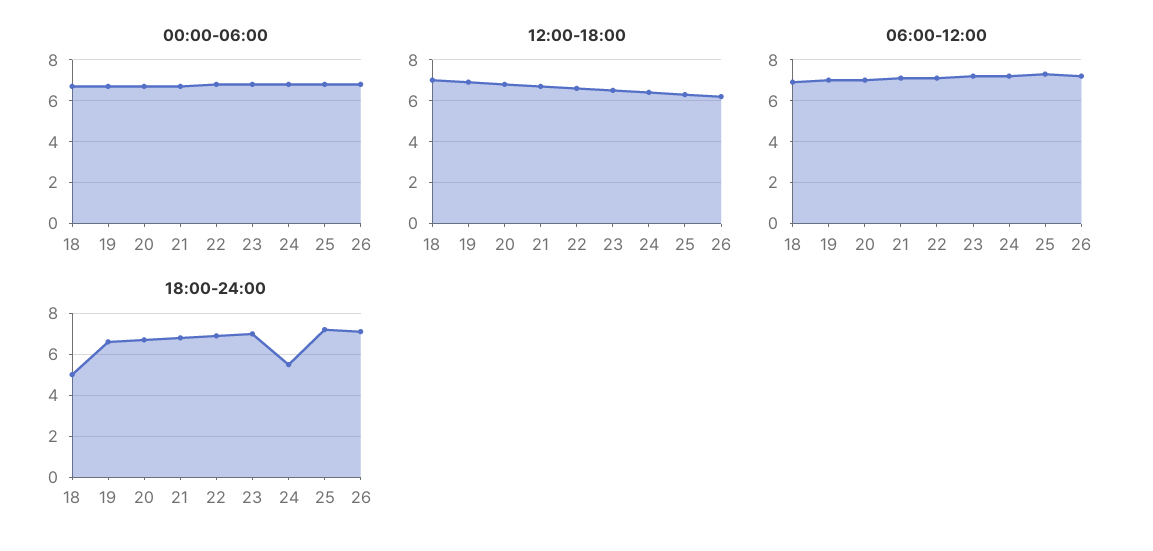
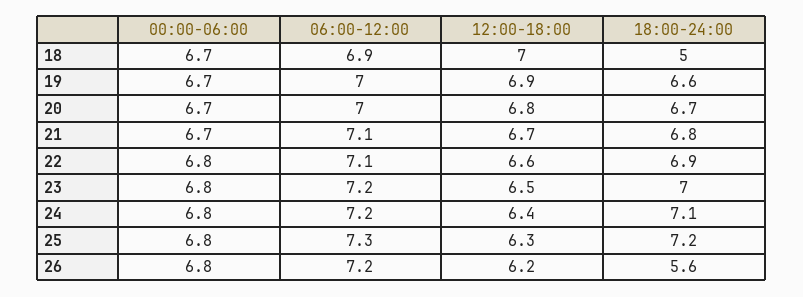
18:00-24:00, 24: 5.5 -> 7.1
18:00-24:00, 26: 7 -> 5.6

